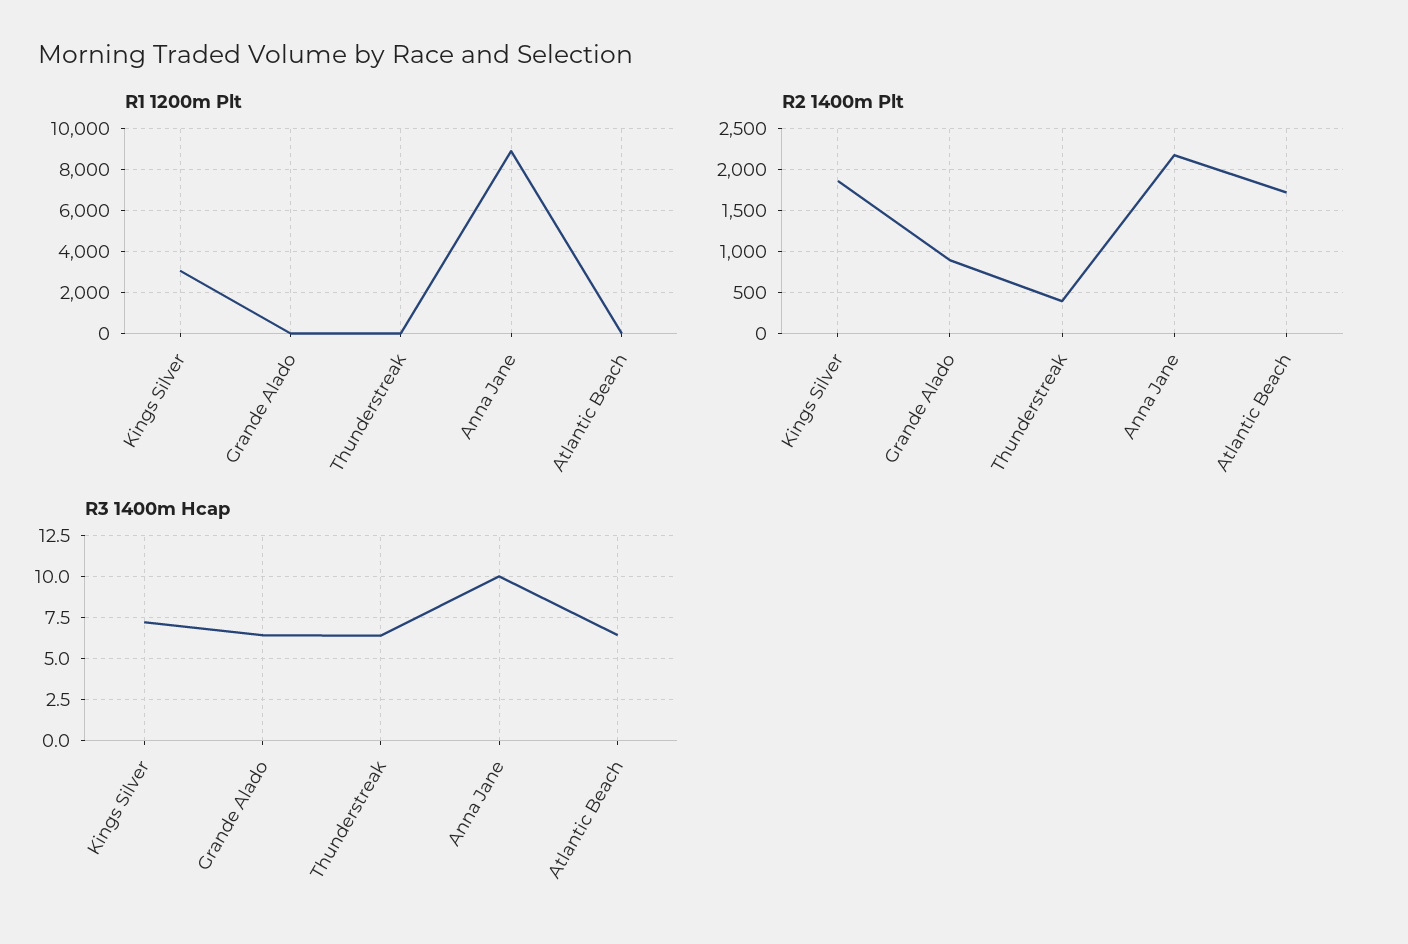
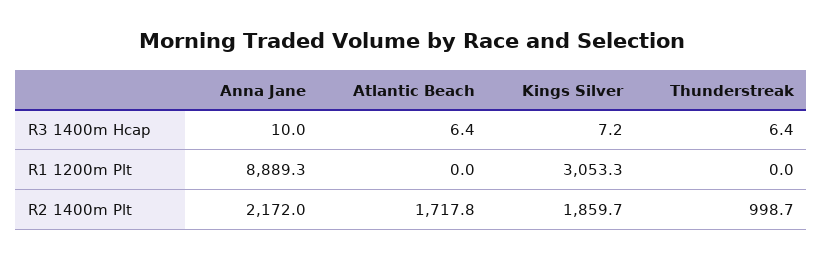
R1 1200m Plt, Grande Alado: 0 -> none
R2 1400m Plt, Grande Alado: 900 -> none
R2 1400m Plt, Thunderstreak: 400 -> 998.7
R3 1400m Hcap, Grande Alado: 6.5 -> none

